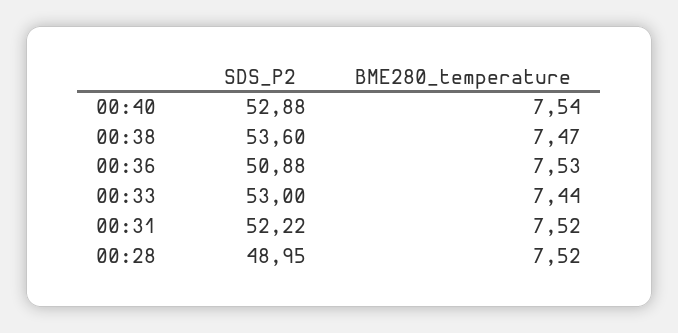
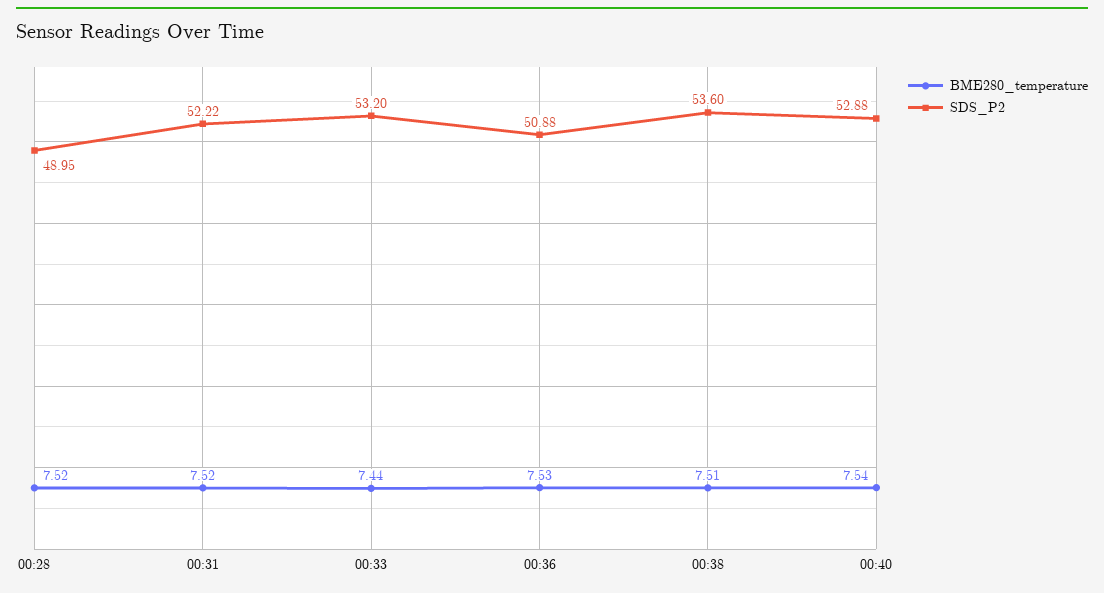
BME280_temperature, 00:38: 7.47 -> 7.51
SDS_P2, 00:33: 53 -> 53.2

